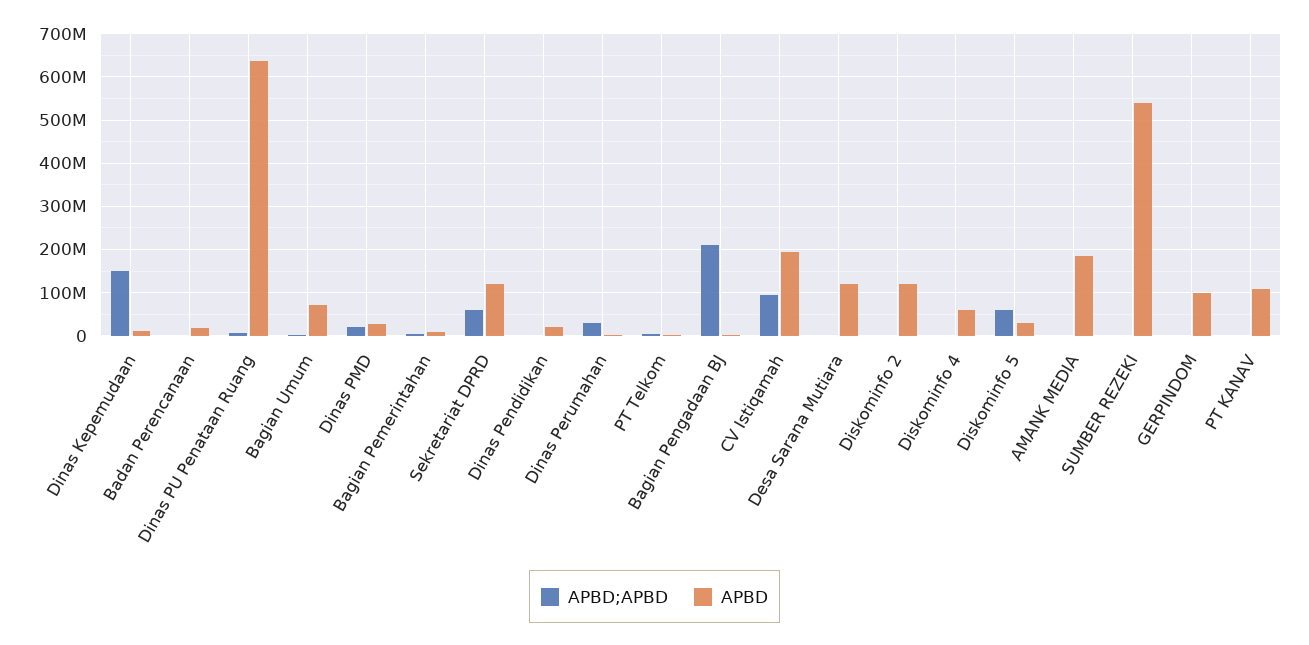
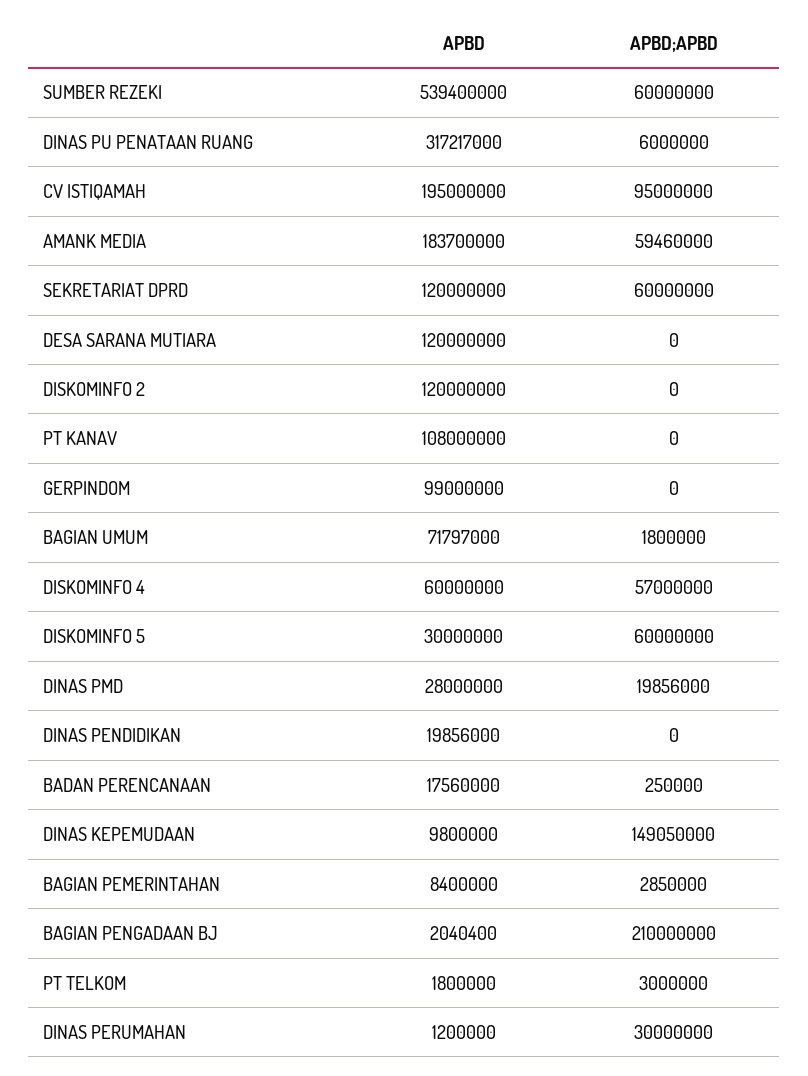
APBD, Dinas PU Penataan Ruang: 640000000 -> 317217000
APBD;APBD, Diskominfo 4: 0 -> 57000000
APBD;APBD, AMANK MEDIA: 0 -> 59460000
APBD;APBD, SUMBER REZEKI: 0 -> 60000000

